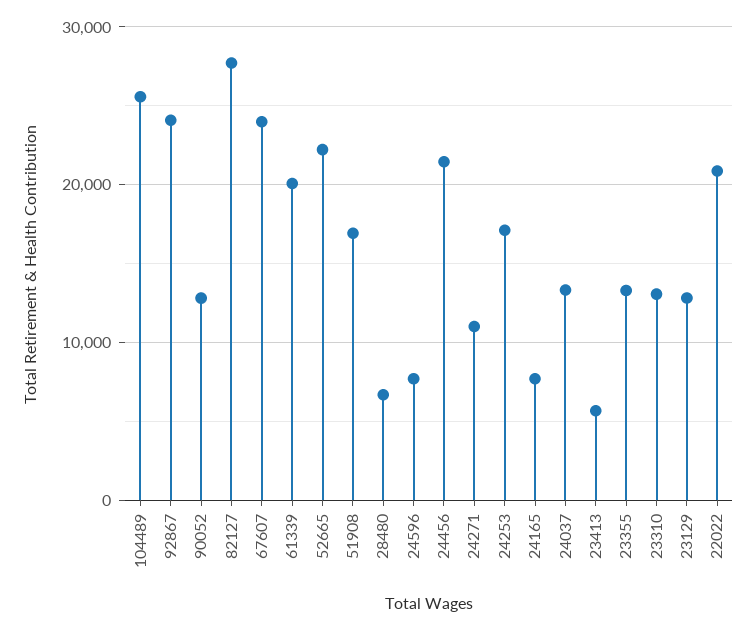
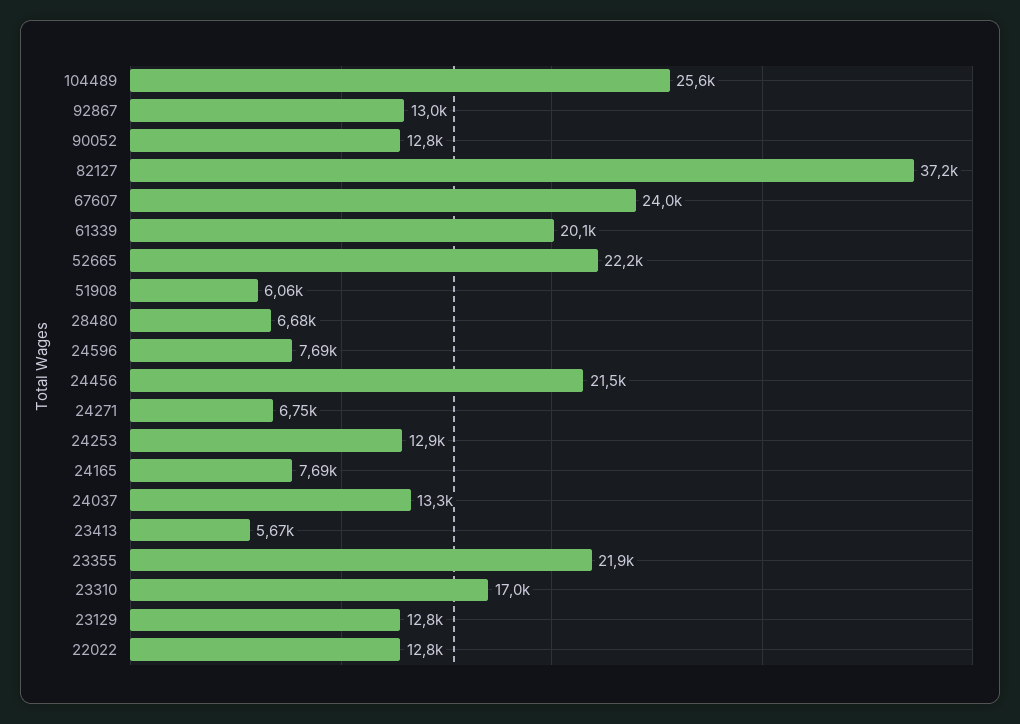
92867: 24000 -> 13000
82127: 28000 -> 37200
51908: 17000 -> 6060
24271: 11000 -> 6750
24253: 17000 -> 12900
23355: 13000 -> 21900
23310: 13000 -> 17000
22022: 21000 -> 12800

